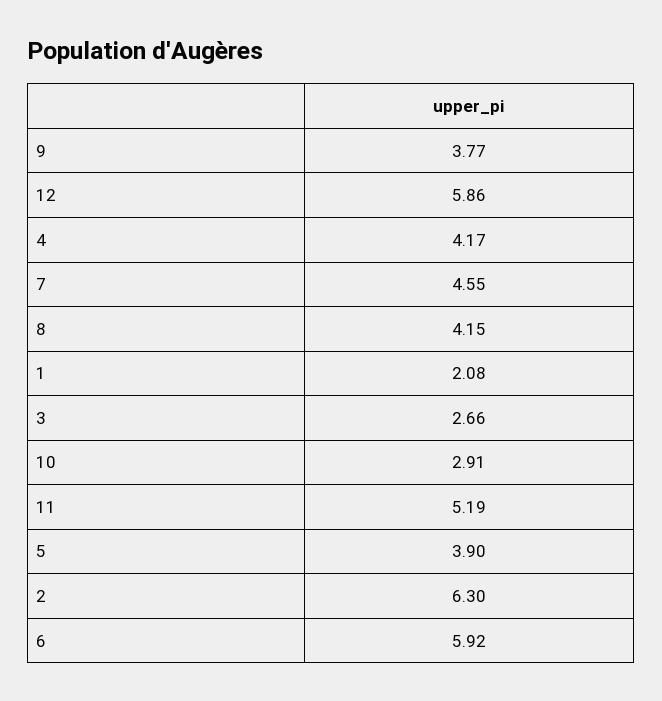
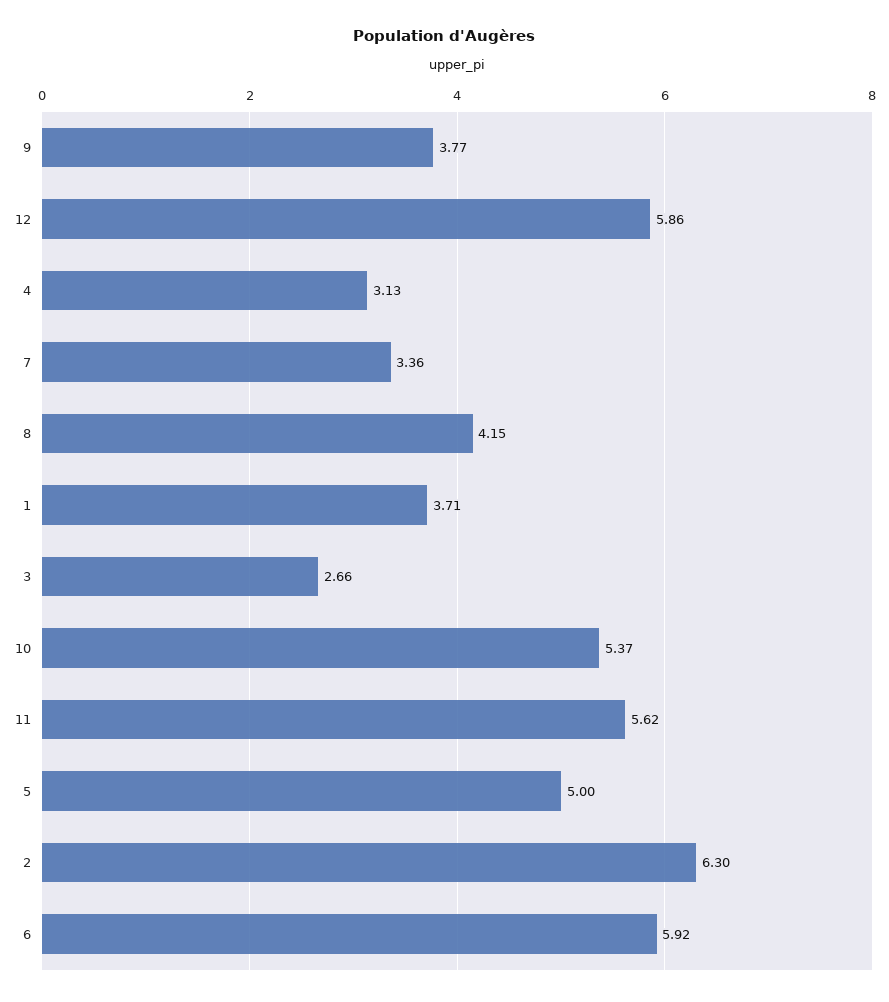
4: 4.17 -> 3.13
7: 4.55 -> 3.36
1: 2.08 -> 3.71
10: 2.91 -> 5.37
11: 5.19 -> 5.62
5: 3.9 -> 5

